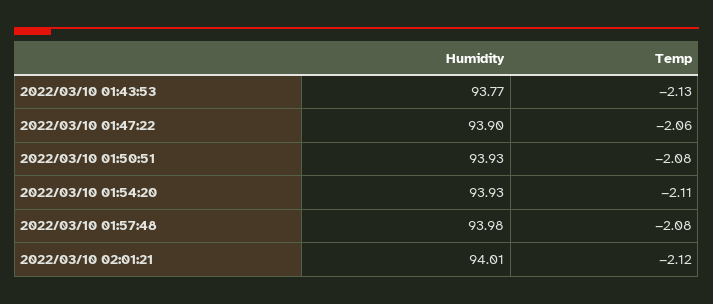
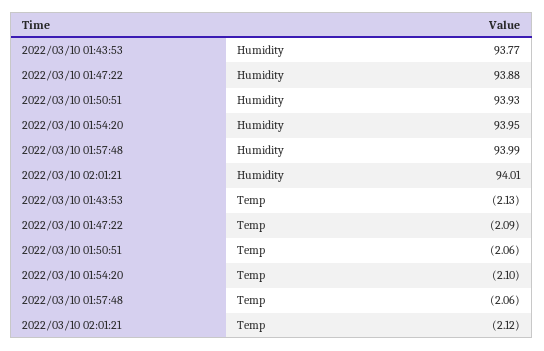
Humidity, 2022/03/10 01:47:22: 93.9 -> 93.88
Temp, 2022/03/10 01:47:22: -2.06 -> -2.09
Temp, 2022/03/10 01:50:51: -2.08 -> -2.06
Humidity, 2022/03/10 01:54:20: 93.93 -> 93.95
Temp, 2022/03/10 01:54:20: -2.11 -> -2.1
Humidity, 2022/03/10 01:57:48: 93.98 -> 93.99
Temp, 2022/03/10 01:57:48: -2.08 -> -2.06

